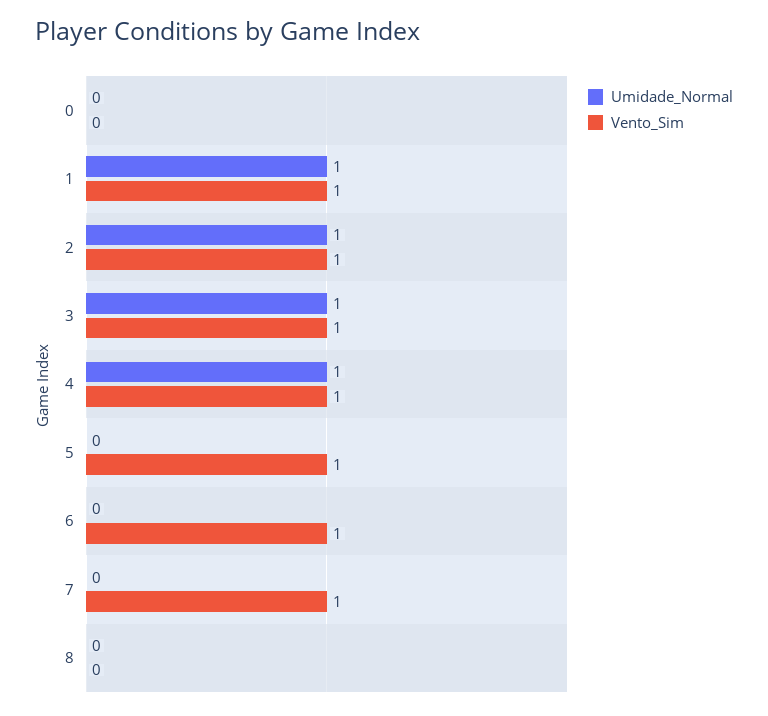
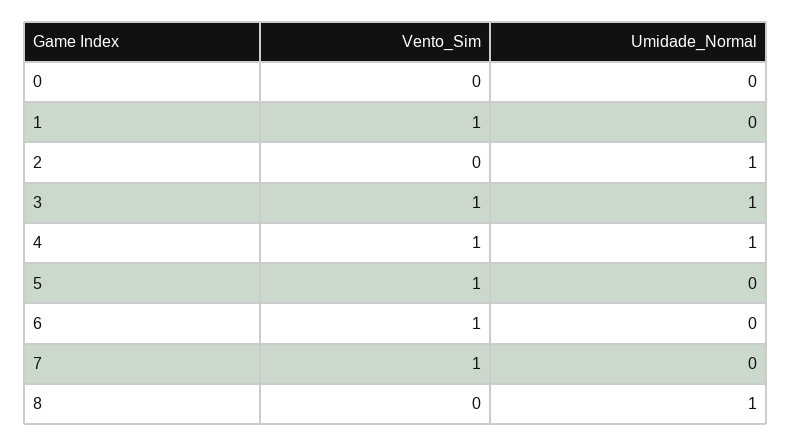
Umidade_Normal, 1: 1 -> 0
Vento_Sim, 2: 1 -> 0
Umidade_Normal, 8: 0 -> 1

